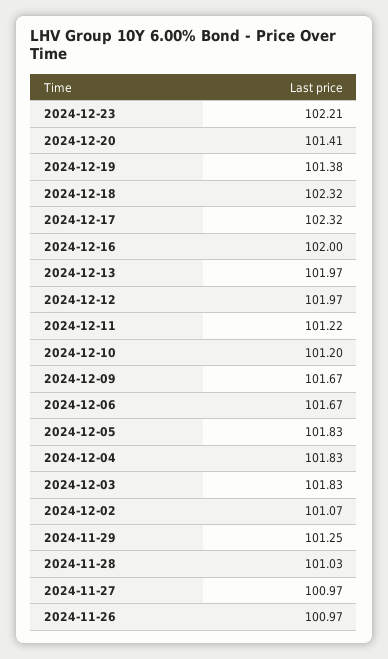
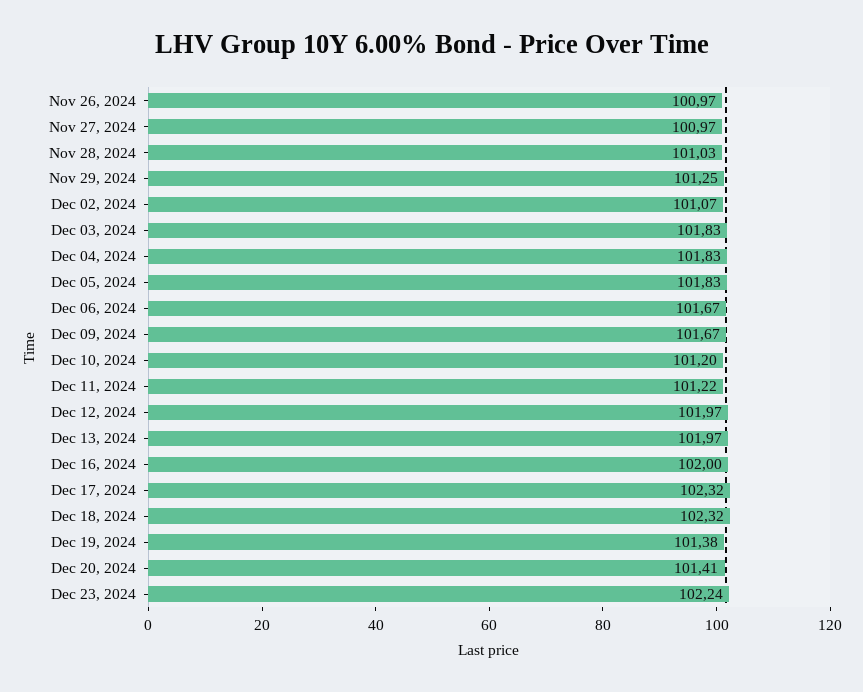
2024-12-23: 102.21 -> 102.24

